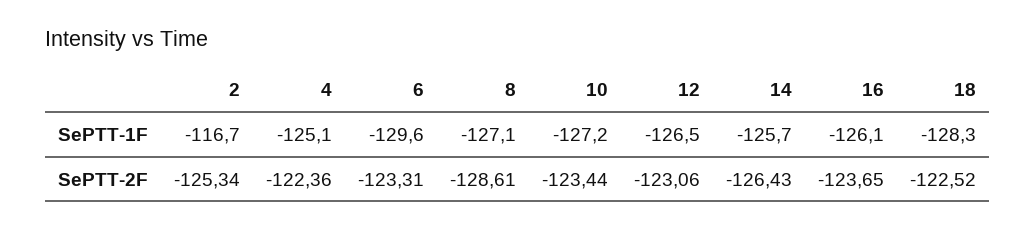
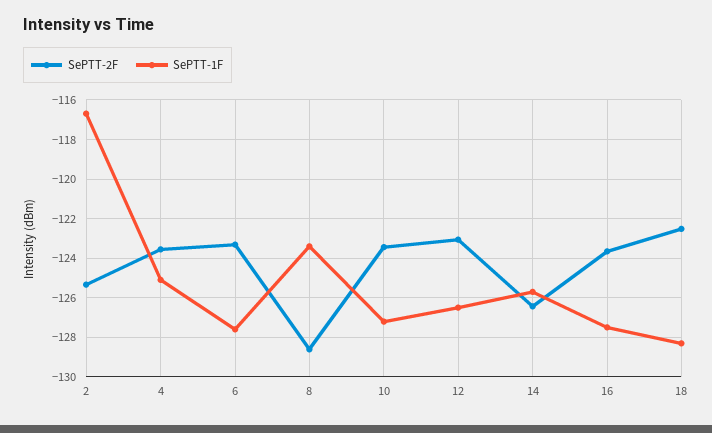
SePTT-1F, 6: -129.6 -> -127.5
SePTT-1F, 8: -127.1 -> -123.5
SePTT-1F, 16: -126.1 -> -127.5
SePTT-2F, 4: -122.36 -> -123.5

